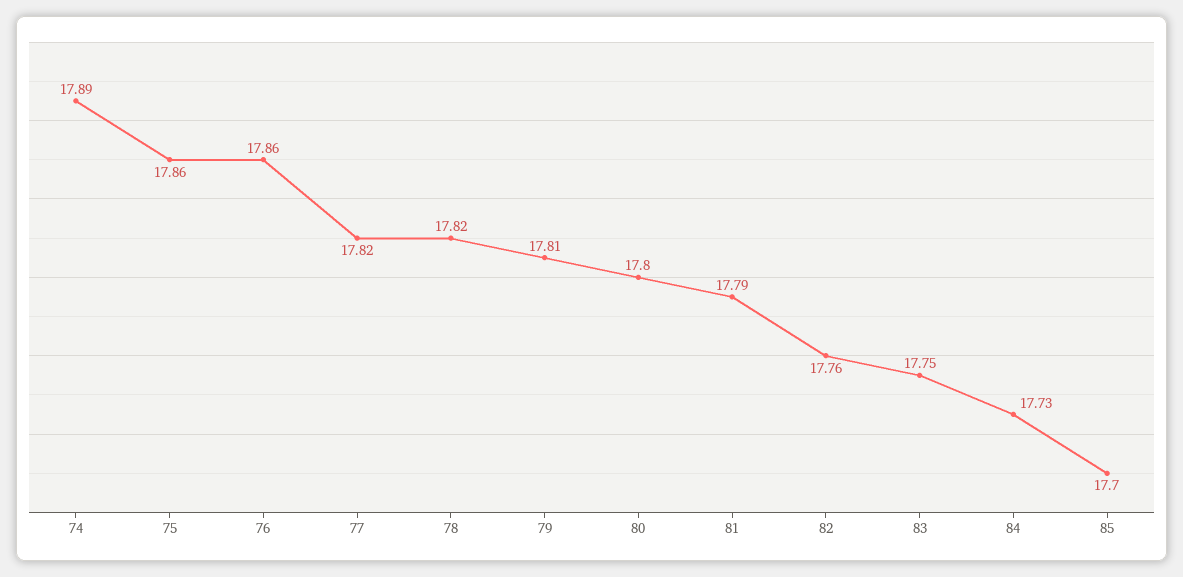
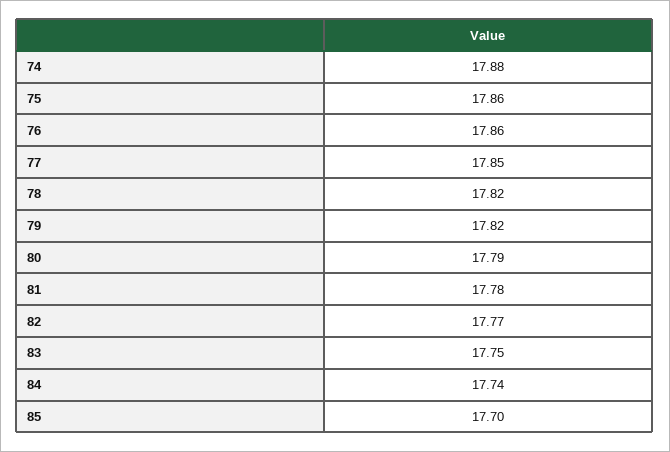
74: 17.89 -> 17.88
77: 17.82 -> 17.85
79: 17.81 -> 17.82
80: 17.8 -> 17.79
81: 17.79 -> 17.78
82: 17.76 -> 17.77
84: 17.73 -> 17.74

